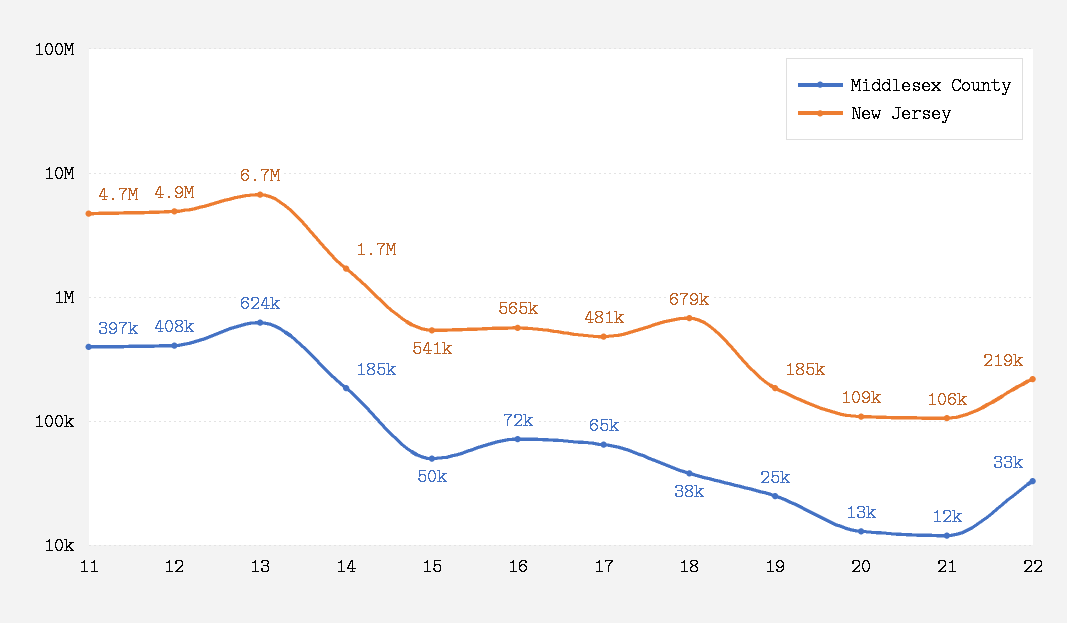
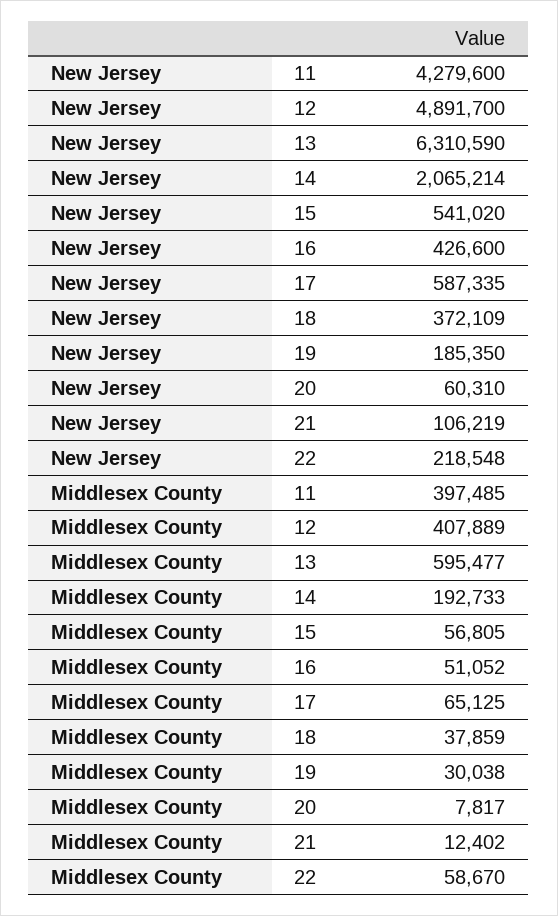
New Jersey, 11: 4700000 -> 4279600
Middlesex County, 13: 624000 -> 595477
New Jersey, 13: 6700000 -> 6310590
Middlesex County, 14: 185000 -> 192733
New Jersey, 14: 1700000 -> 2065214
Middlesex County, 15: 50000 -> 56805
Middlesex County, 16: 72000 -> 51052
New Jersey, 16: 565000 -> 426600
New Jersey, 17: 481000 -> 587335
New Jersey, 18: 679000 -> 372109
Middlesex County, 19: 25000 -> 30038
Middlesex County, 20: 13000 -> 7817
New Jersey, 20: 109000 -> 60310
Middlesex County, 22: 33000 -> 58670

